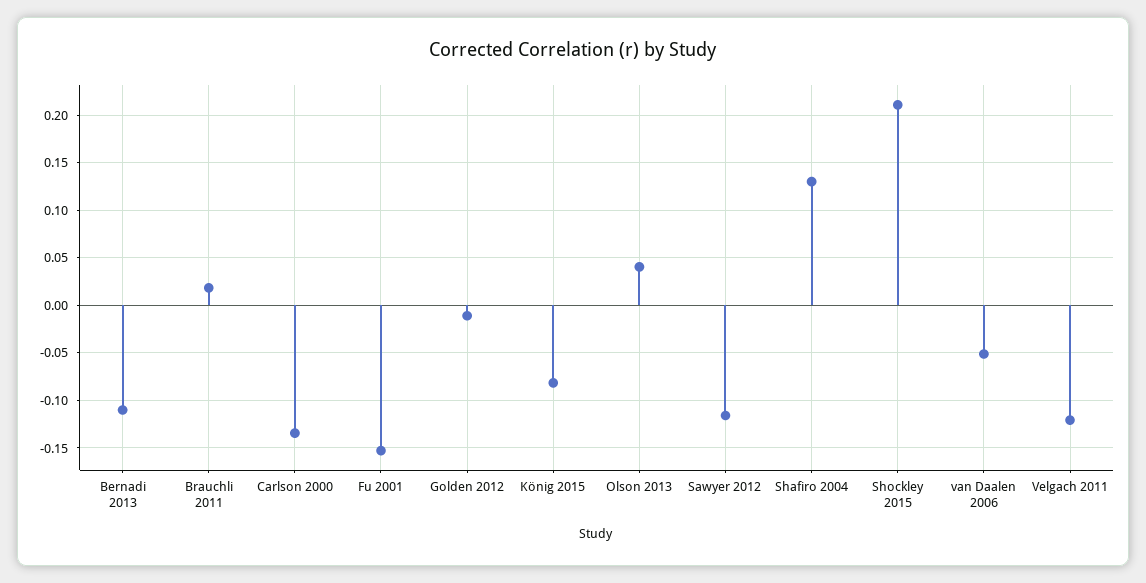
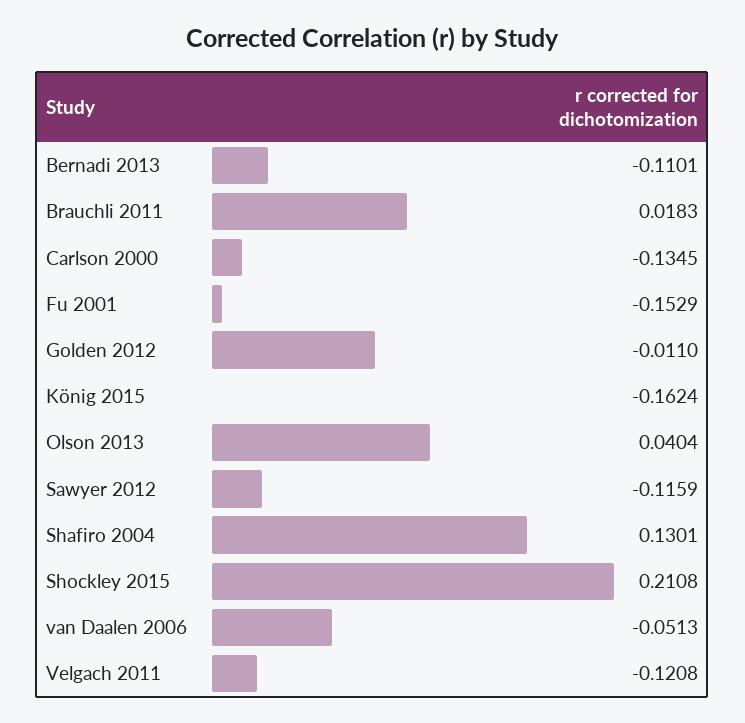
König 2015: -0.08 -> -0.1624

